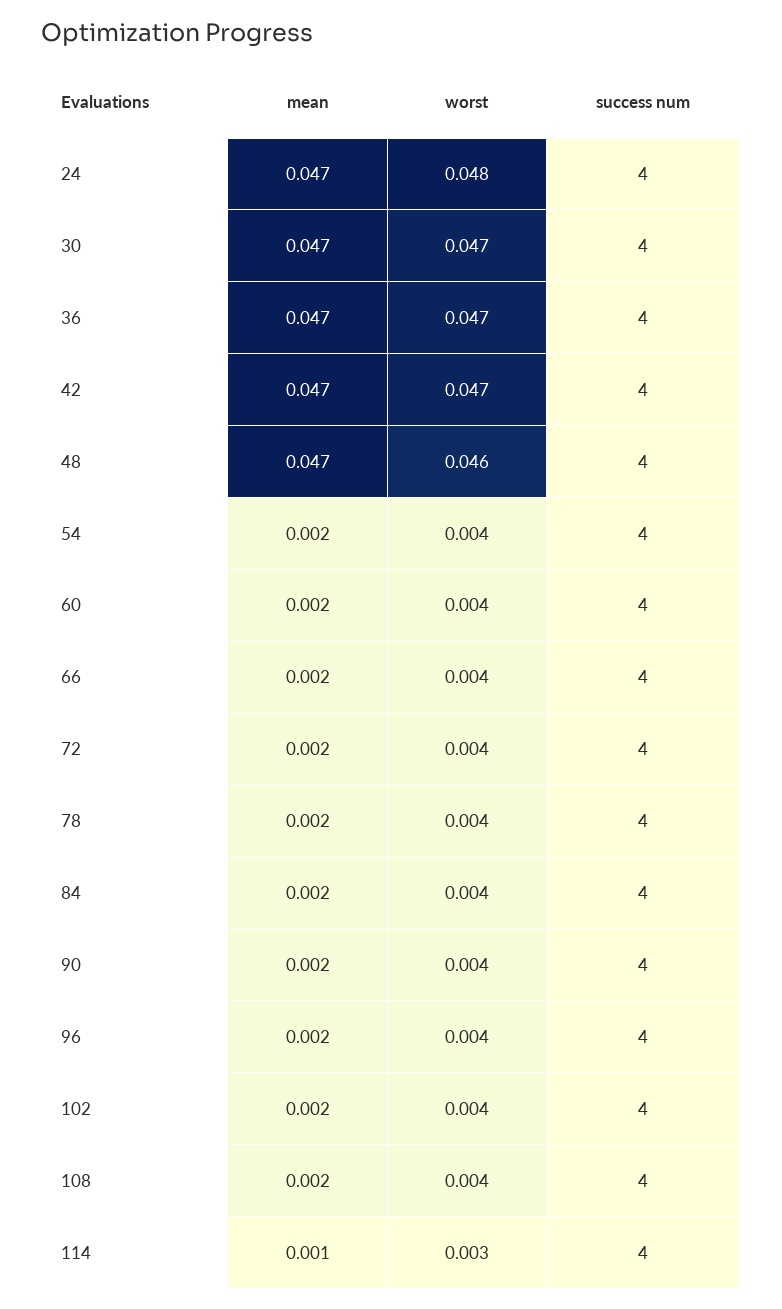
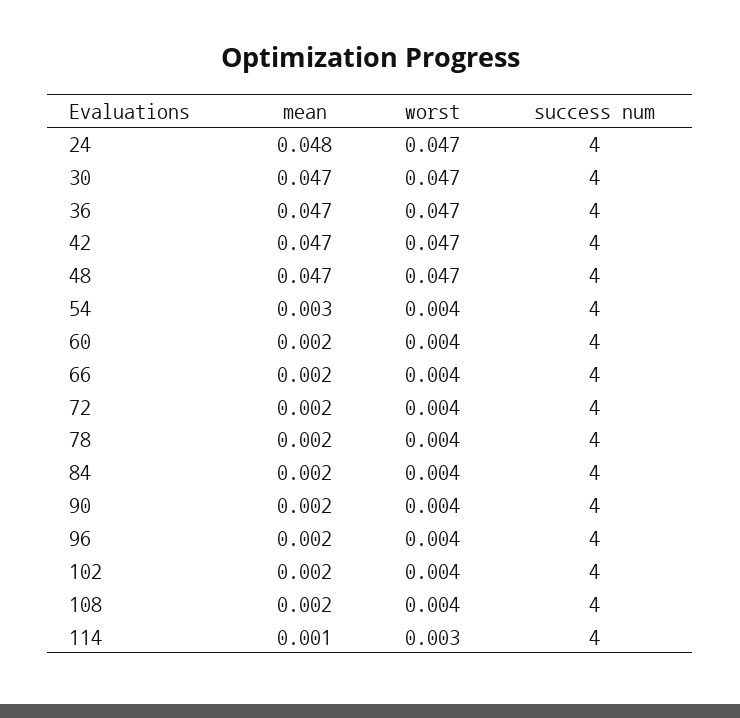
mean, 24: 0.047 -> 0.048
worst, 24: 0.048 -> 0.047
worst, 48: 0.046 -> 0.047
mean, 54: 0.002 -> 0.003

